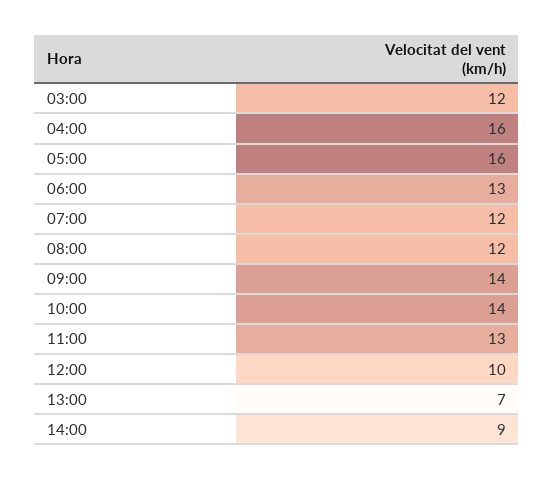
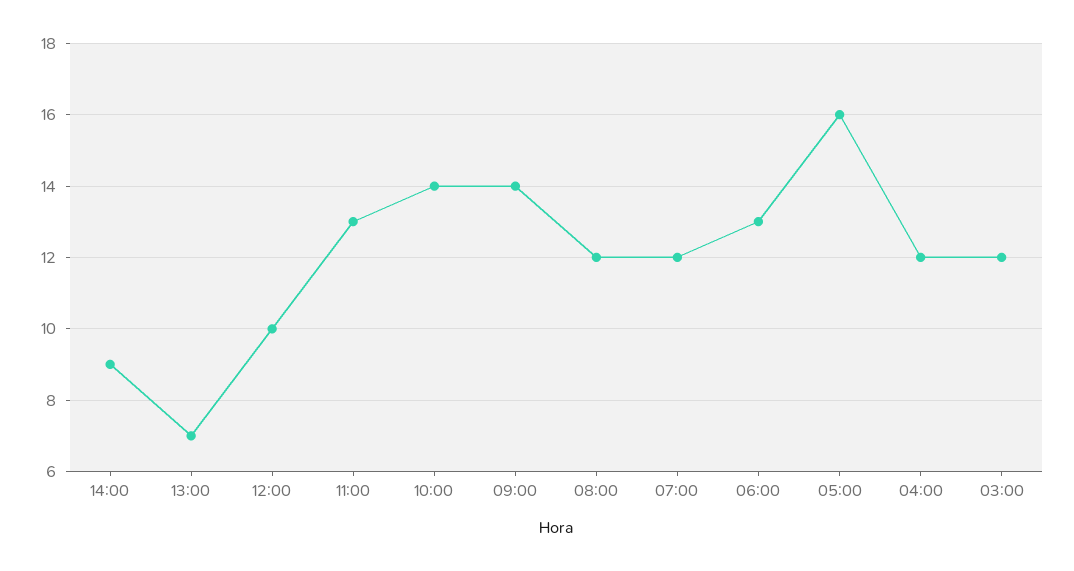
04:00: 16 -> 12

